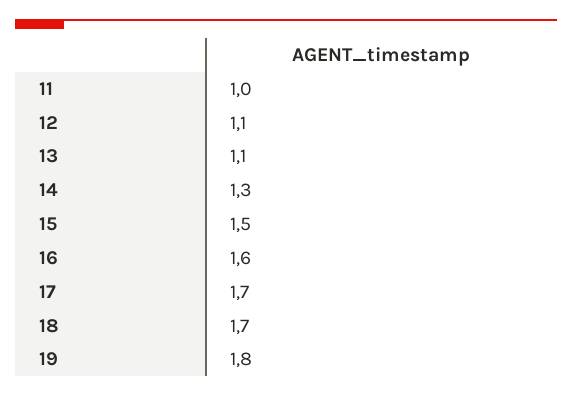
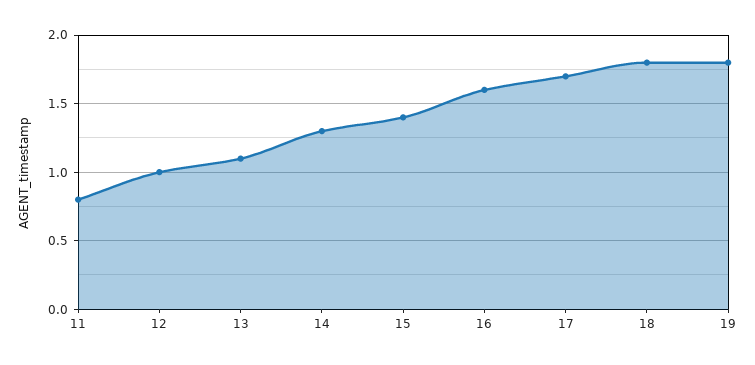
11: 1 -> 0.8
12: 1.1 -> 1
15: 1.5 -> 1.4
18: 1.7 -> 1.8

